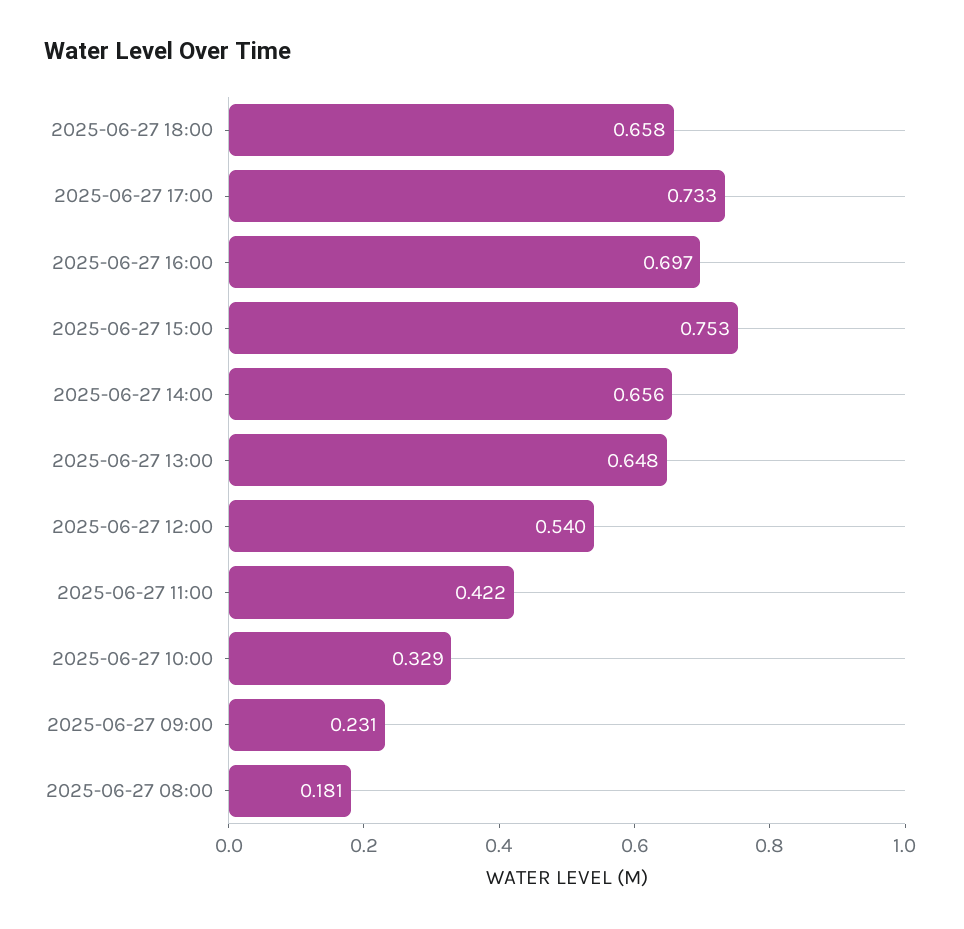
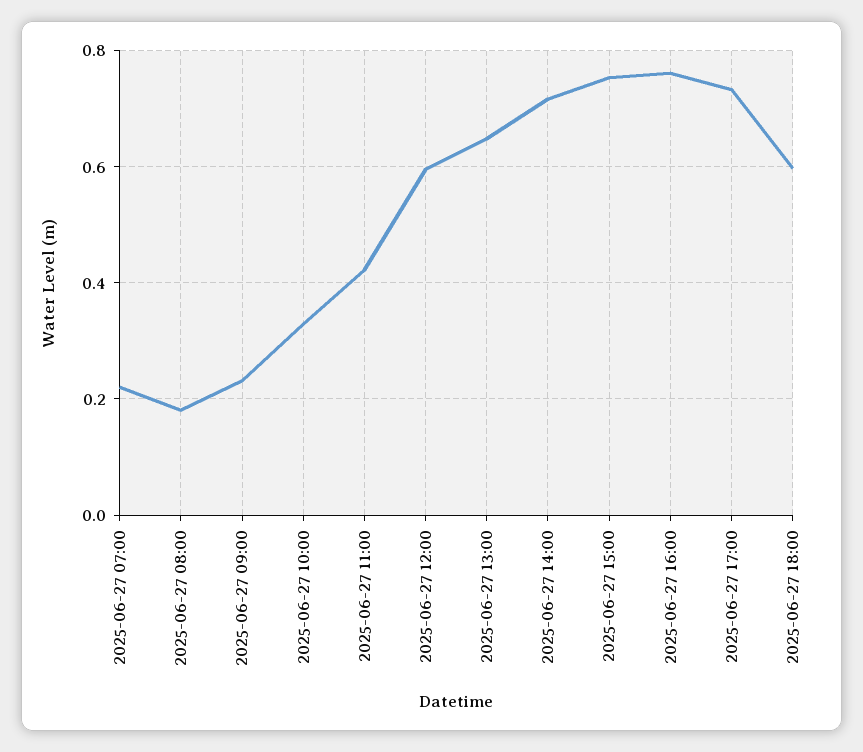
2025-06-27 18:00: 0.658 -> 0.6
2025-06-27 16:00: 0.697 -> 0.76
2025-06-27 14:00: 0.656 -> 0.72
2025-06-27 12:00: 0.54 -> 0.6
2025-06-27 07:00: none -> 0.22

